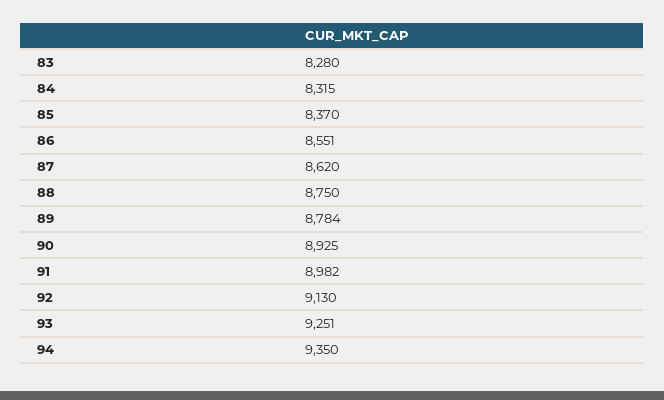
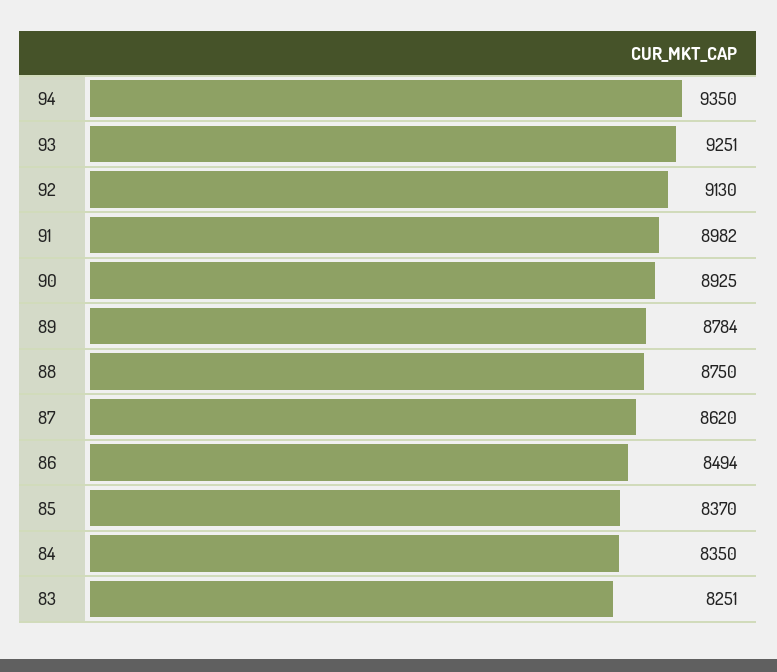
83: 8280 -> 8251
84: 8315 -> 8350
86: 8551 -> 8494

